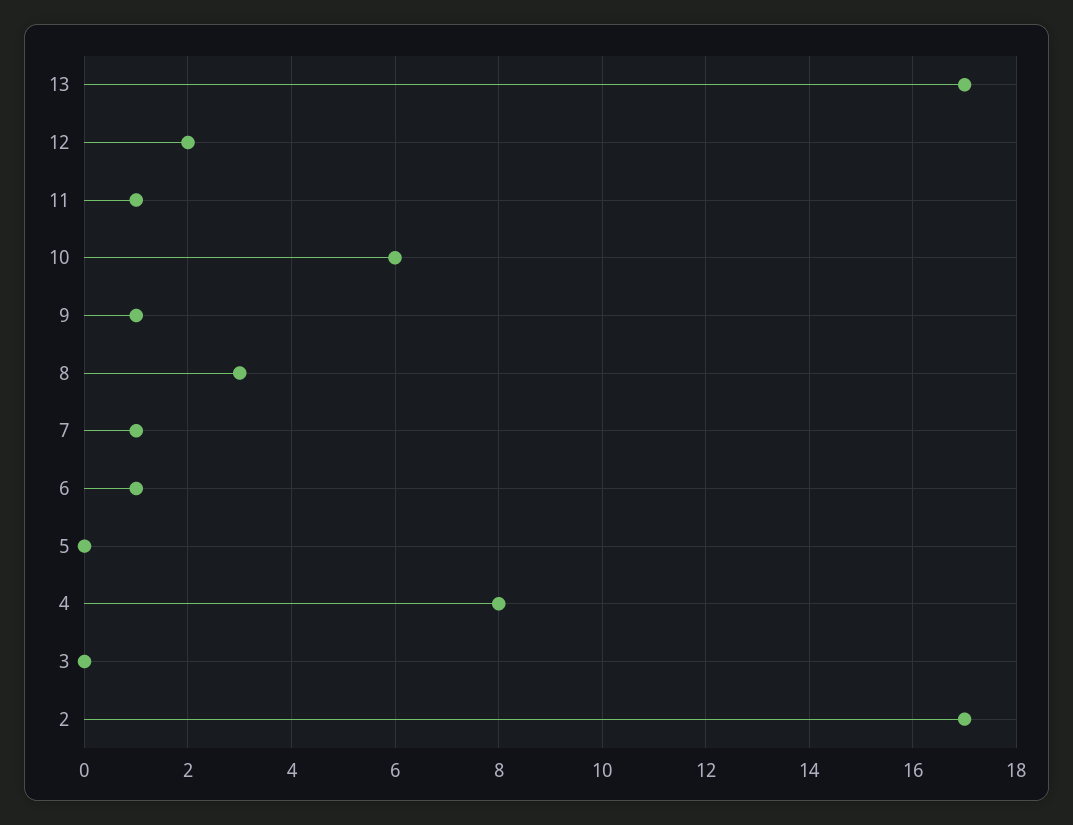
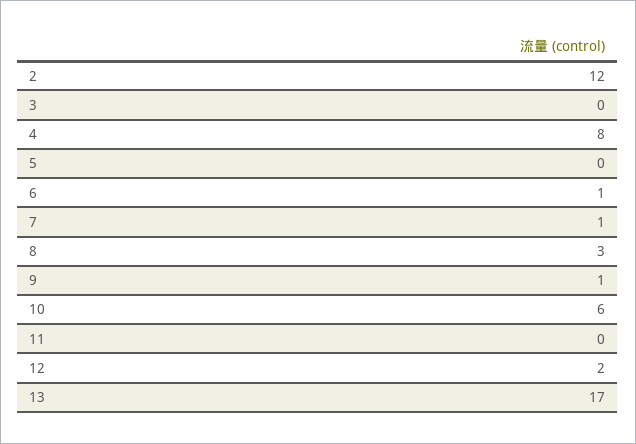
11: 1 -> 0
2: 17 -> 12

